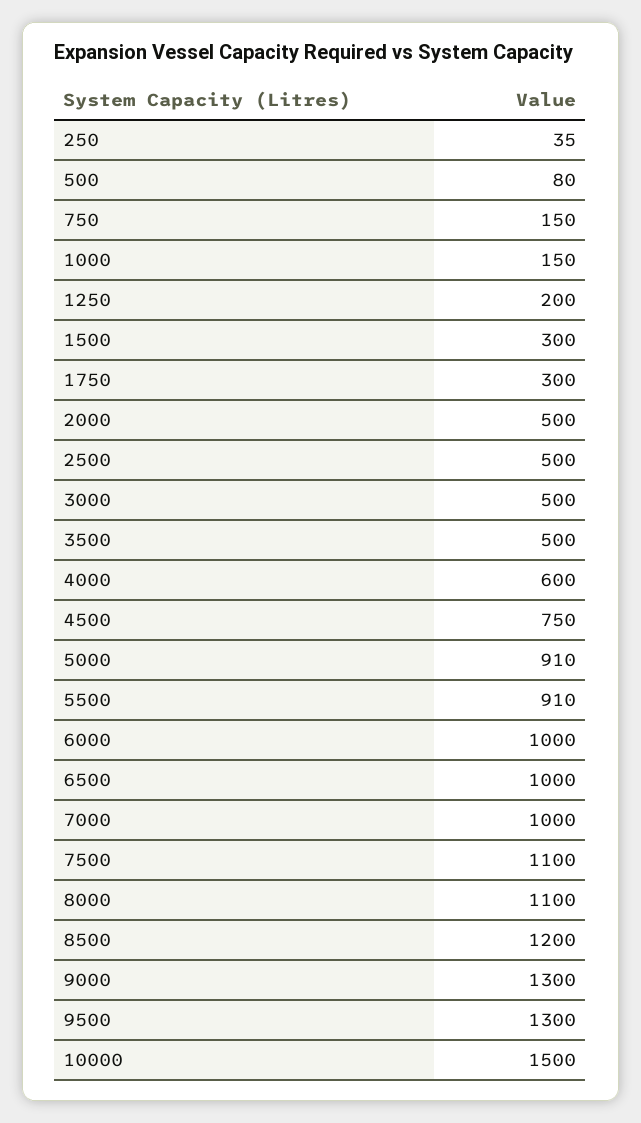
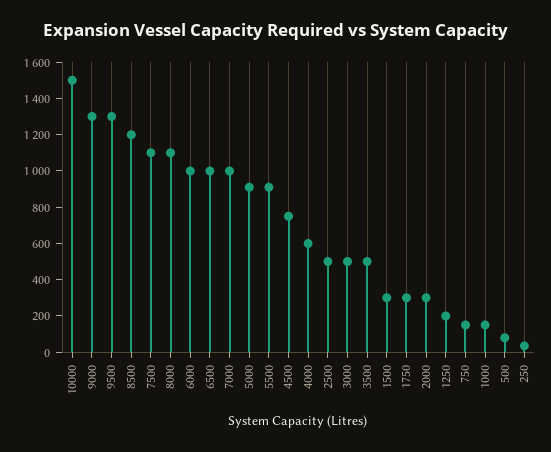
2000: 500 -> 300

